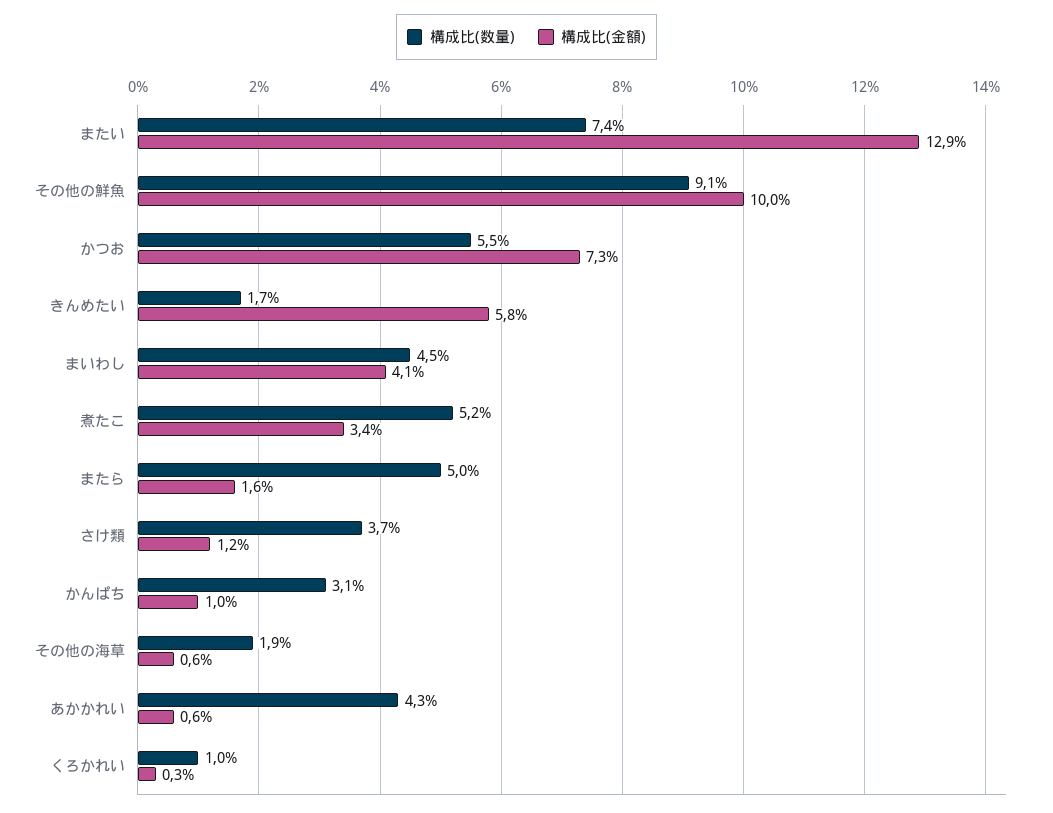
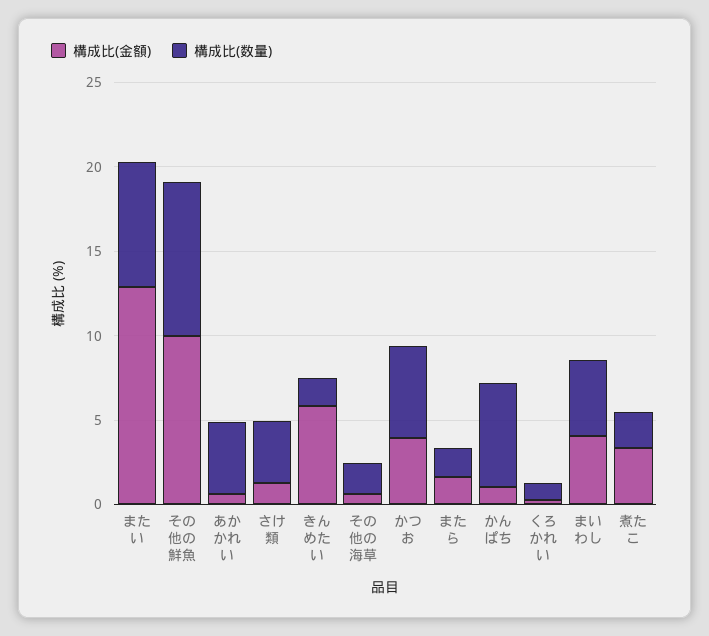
構成比(金額), かつお: 7.3 -> 4
構成比(数量), 煮たこ: 5.2 -> 2
構成比(数量), またら: 5 -> 2
構成比(数量), かんぱち: 3.1 -> 6

